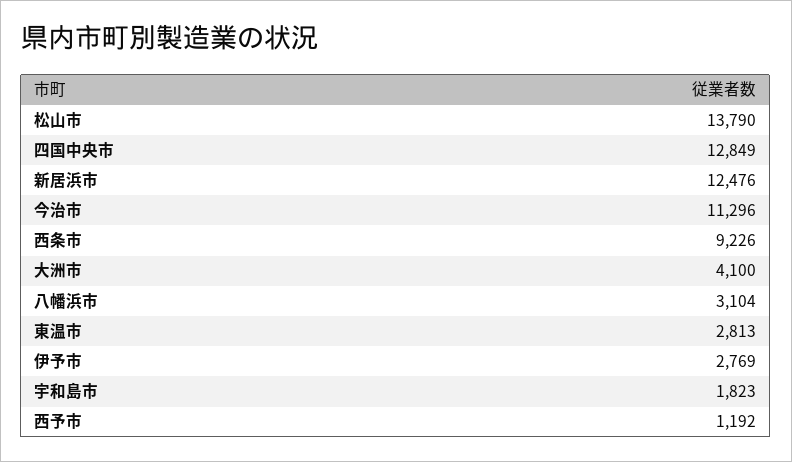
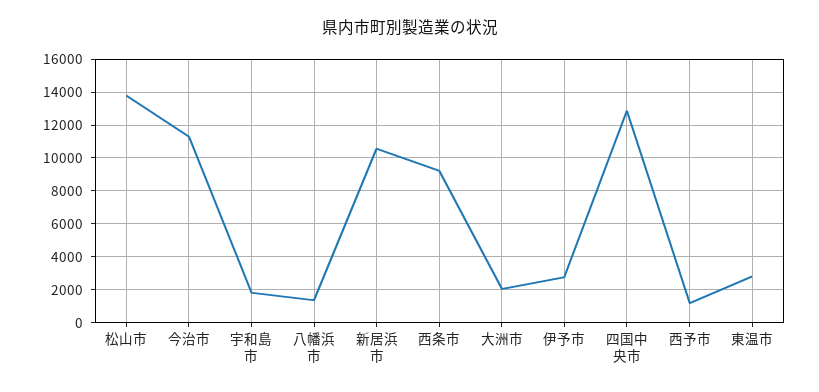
新居浜市: 12476 -> 10500
大洲市: 4100 -> 2000
八幡浜市: 3104 -> 1500

